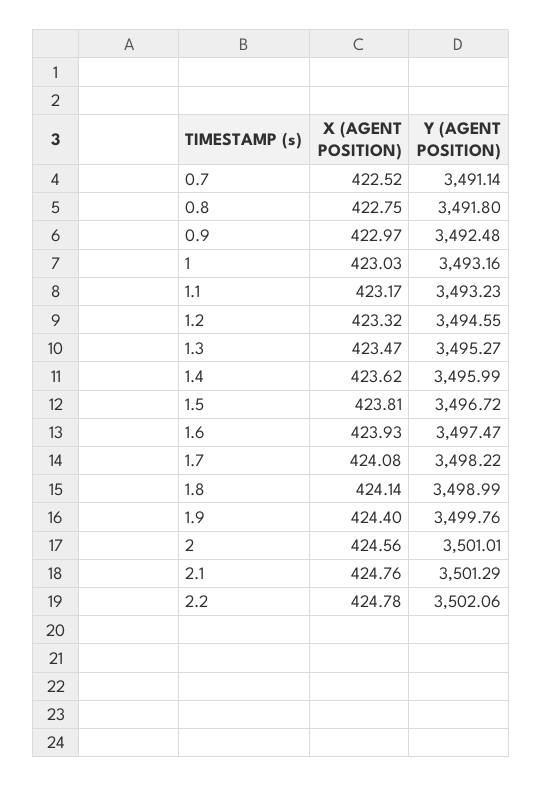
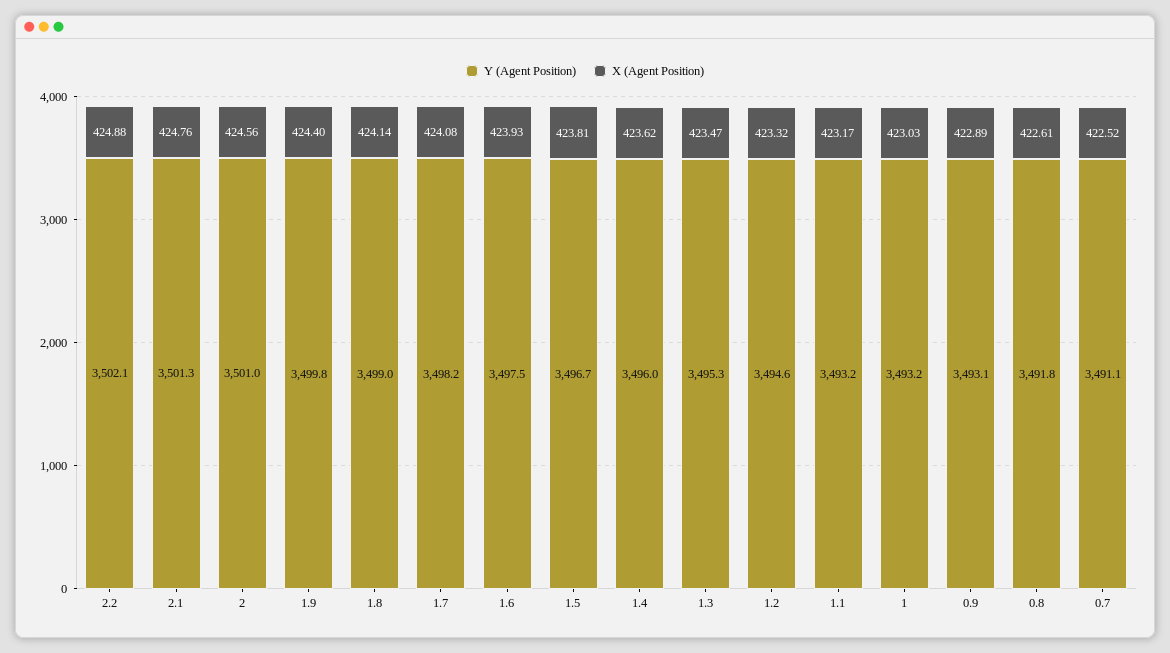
X (AGENT POSITION), 0.8: 422.75 -> 422.61
X (AGENT POSITION), 0.9: 422.97 -> 422.89
Y (AGENT POSITION), 0.9: 3492.48 -> 3493.1
X (AGENT POSITION), 2.2: 424.78 -> 424.88

